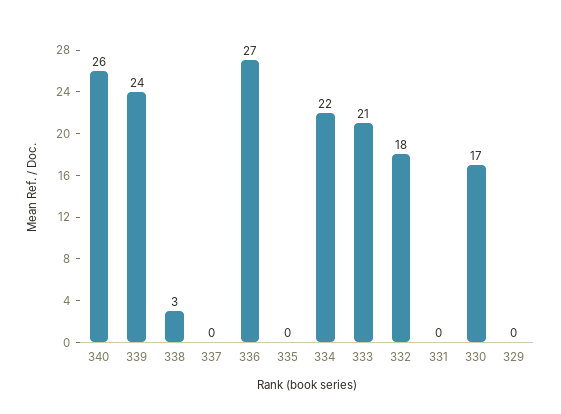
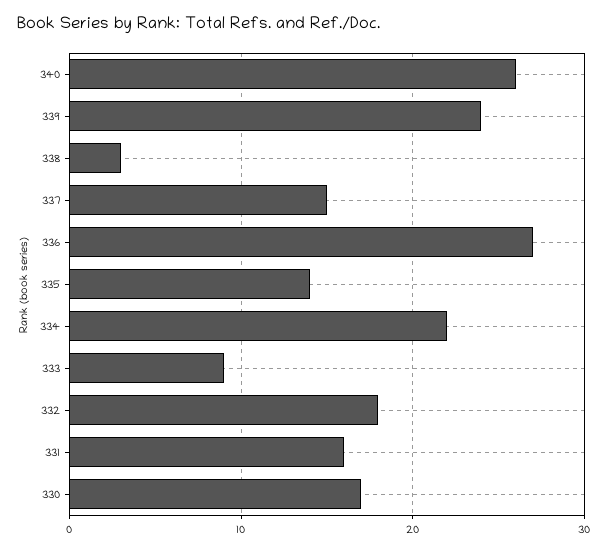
337: 0 -> 15
335: 0 -> 14
333: 21 -> 9
331: 0 -> 16
329: 0 -> none

